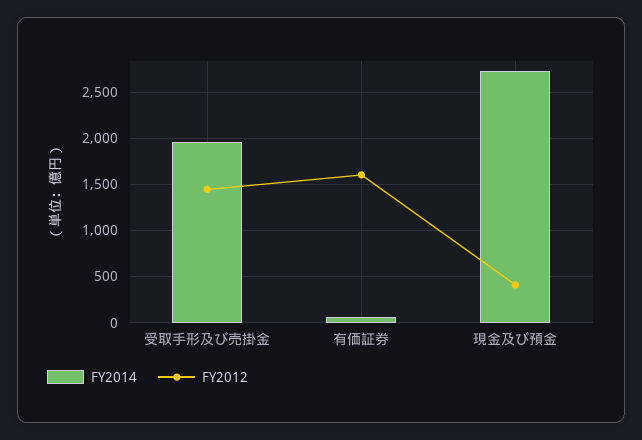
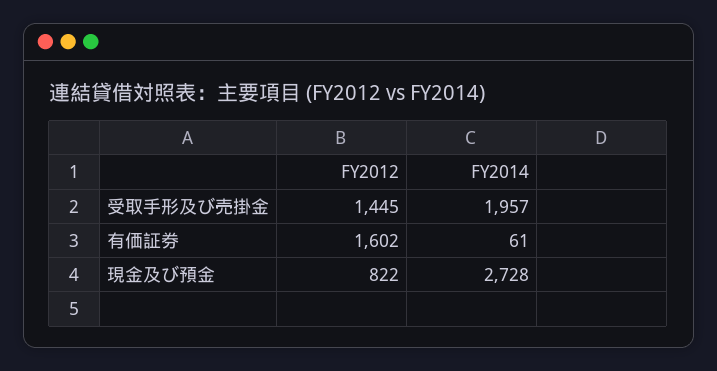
FY2012, 現金及び預金: 400 -> 822

